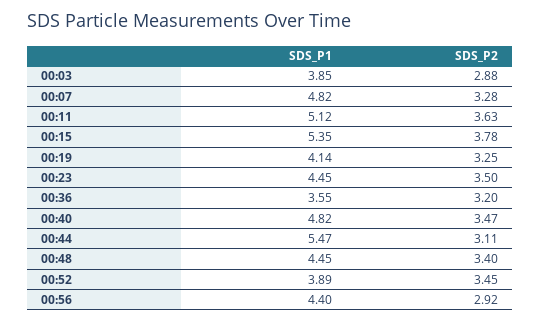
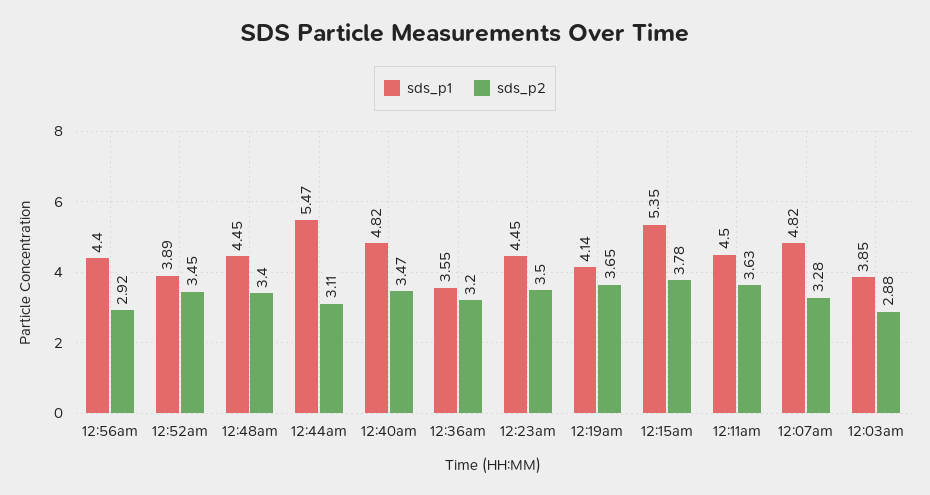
SDS_P1, 00:11: 5.12 -> 4.5
SDS_P2, 00:19: 3.25 -> 3.65

